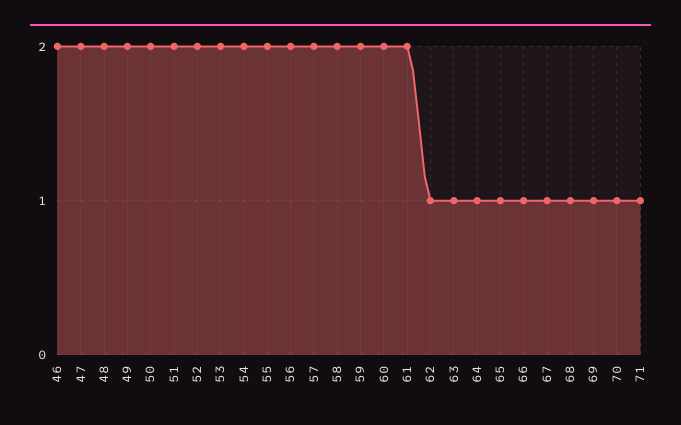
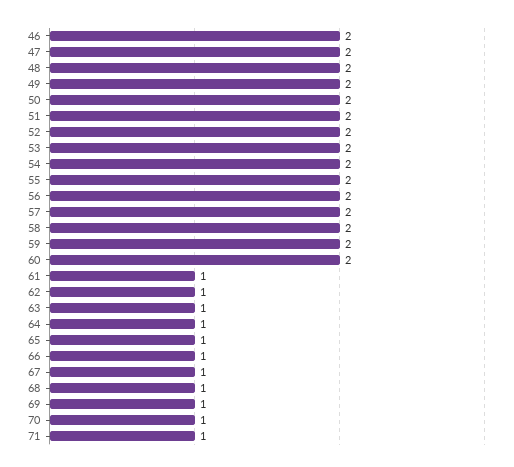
61: 2 -> 1

